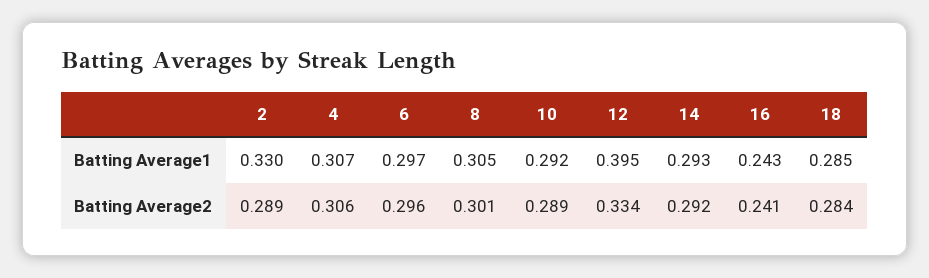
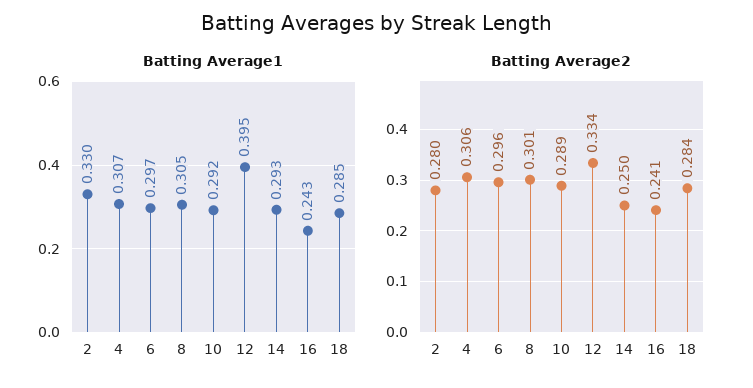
Batting Average2, 2: 0.289 -> 0.28
Batting Average2, 14: 0.292 -> 0.25

